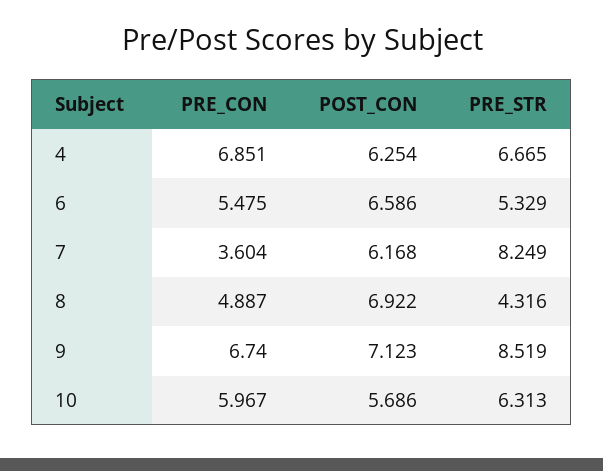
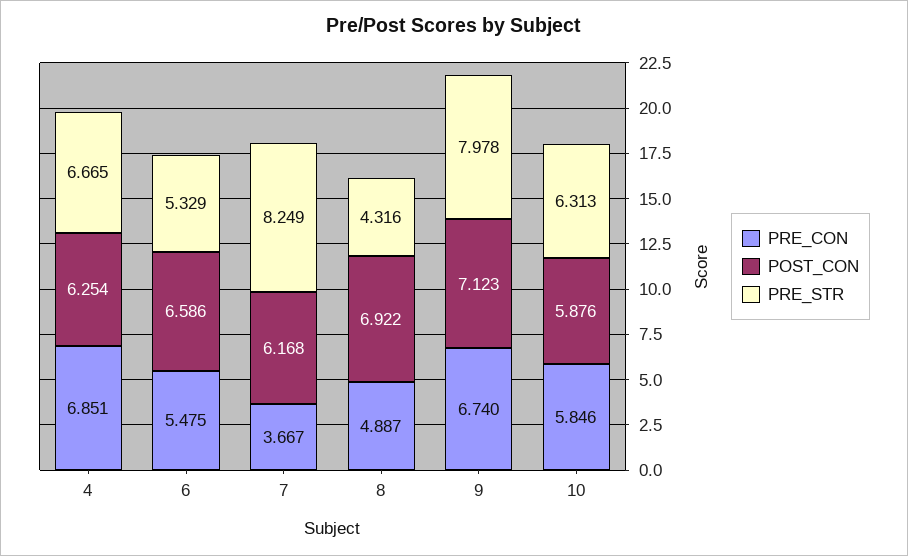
PRE_CON, 7: 3.604 -> 3.667
PRE_STR, 9: 8.519 -> 7.978
PRE_CON, 10: 5.967 -> 5.846
POST_CON, 10: 5.686 -> 5.876

